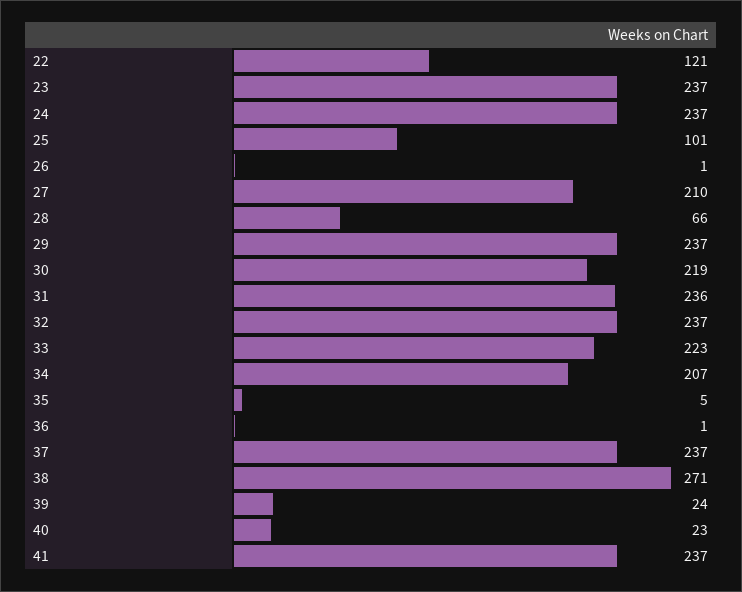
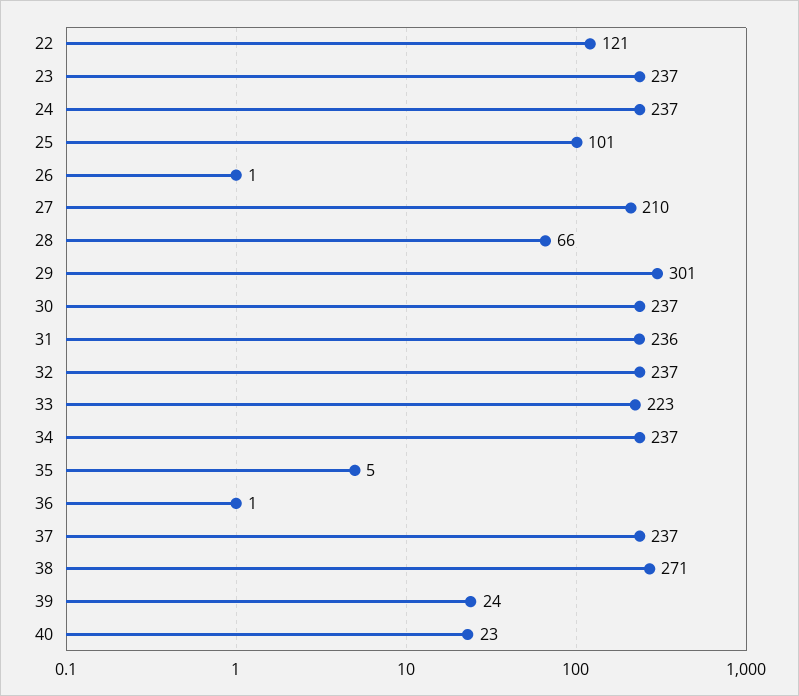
29: 237 -> 301
30: 219 -> 237
34: 207 -> 237
41: 237 -> none

